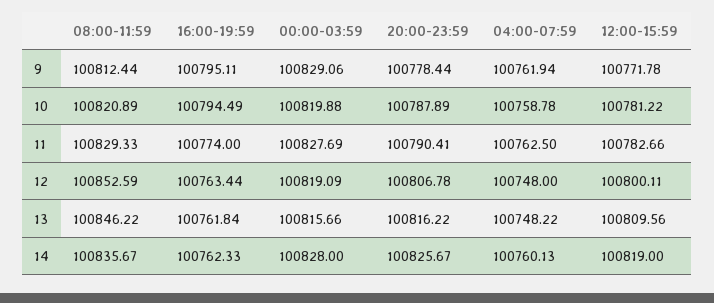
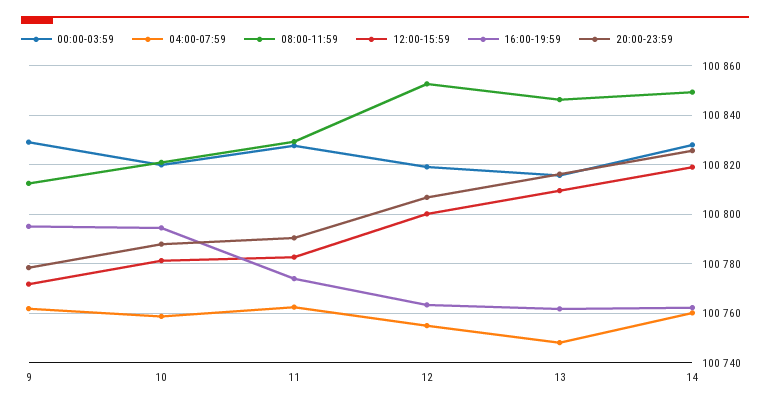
04:00-07:59, 12: 100748 -> 100755
08:00-11:59, 14: 100835.67 -> 100850

